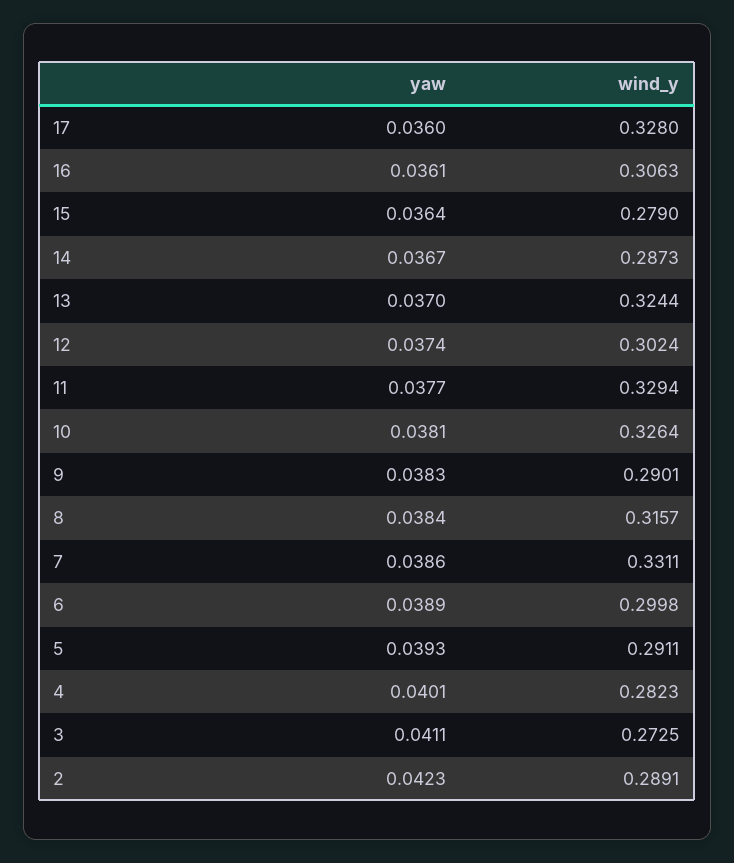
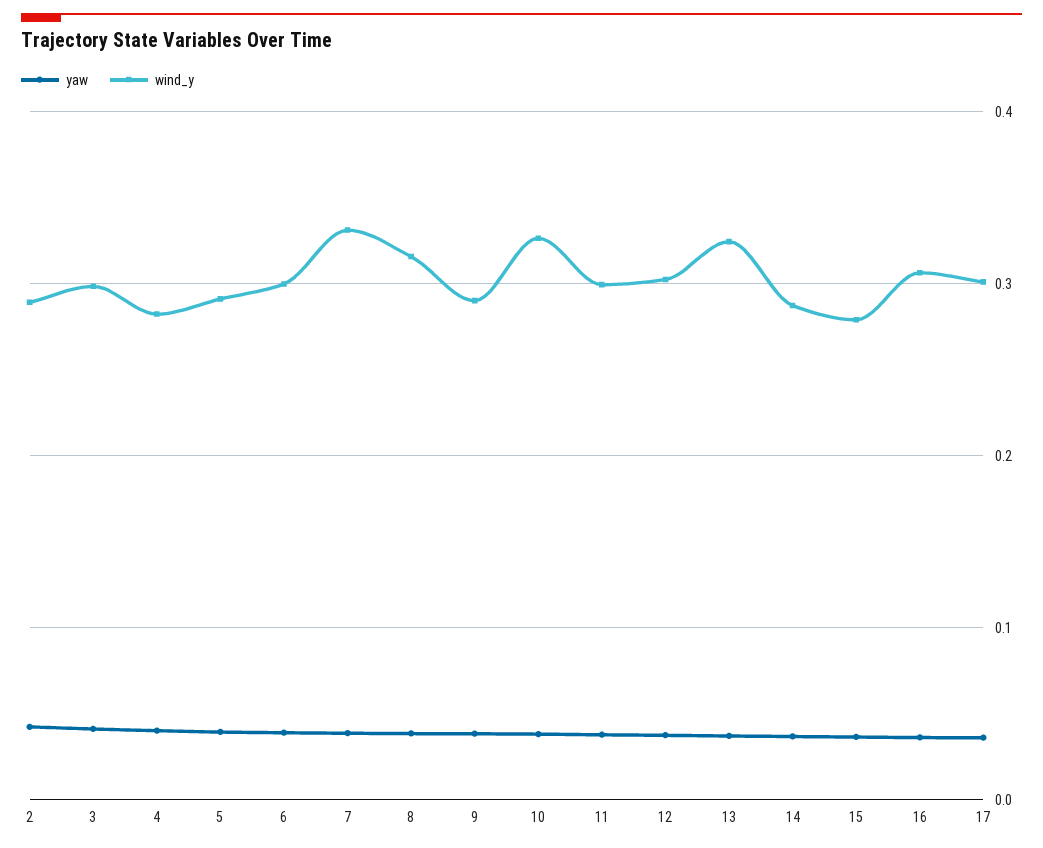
wind_y, 17: 0.328 -> 0.3
wind_y, 11: 0.3294 -> 0.3
wind_y, 3: 0.2725 -> 0.3

